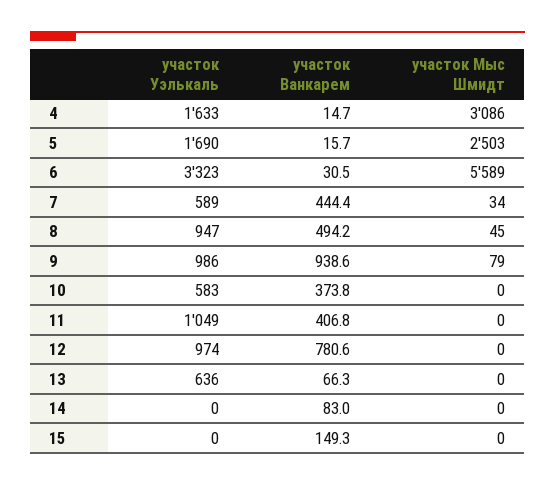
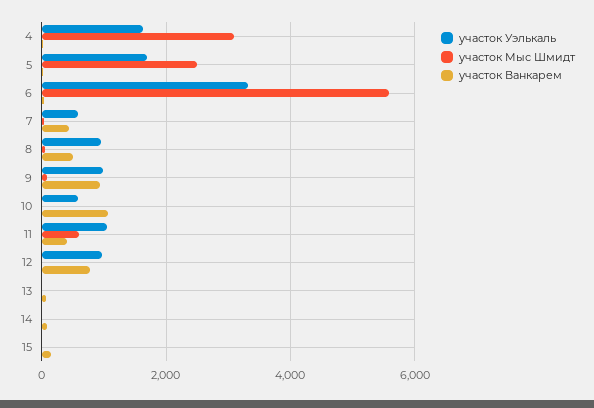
участок Ванкарем, 10: 373.8 -> 1000
участок Мыс Шмидт, 11: 0 -> 600
участок Уэлькаль, 13: 636 -> 0

